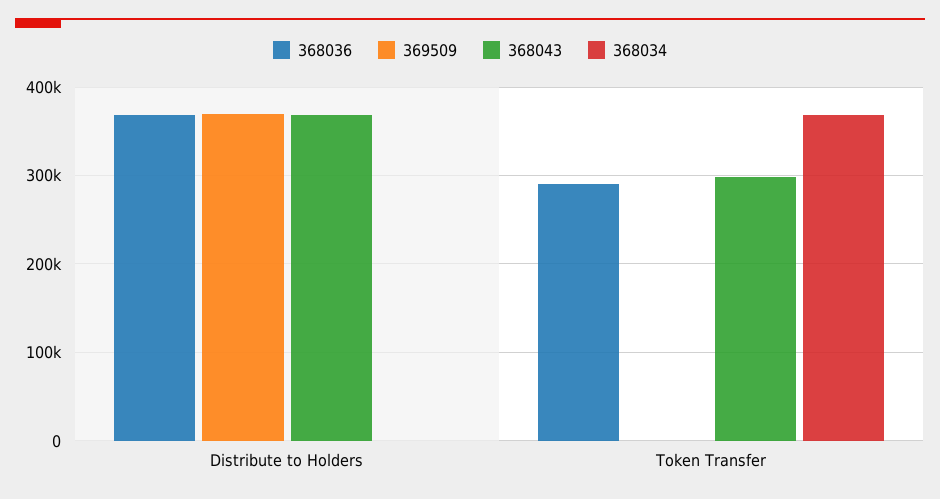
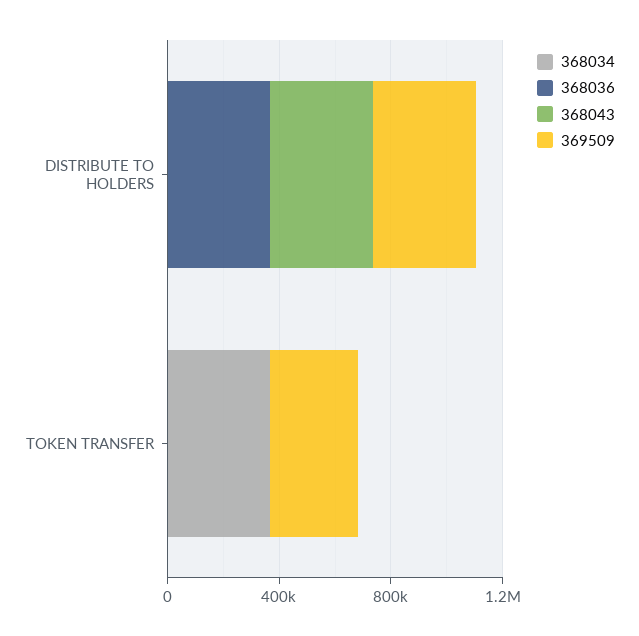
368036, Token Transfer: 290000 -> 0
369509, Token Transfer: 0 -> 300000
368043, Token Transfer: 300000 -> 0

